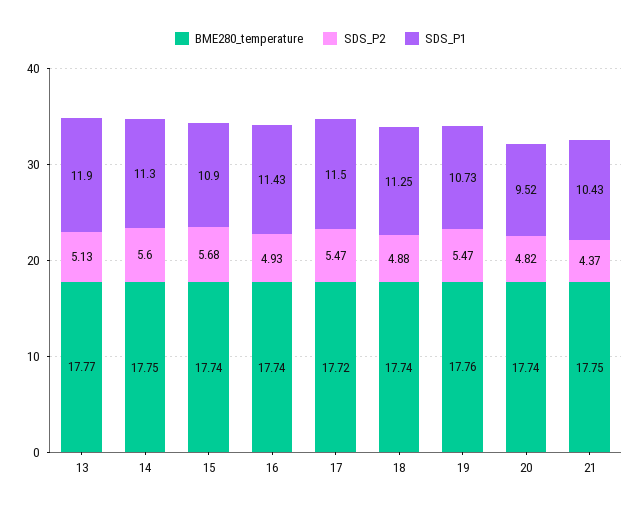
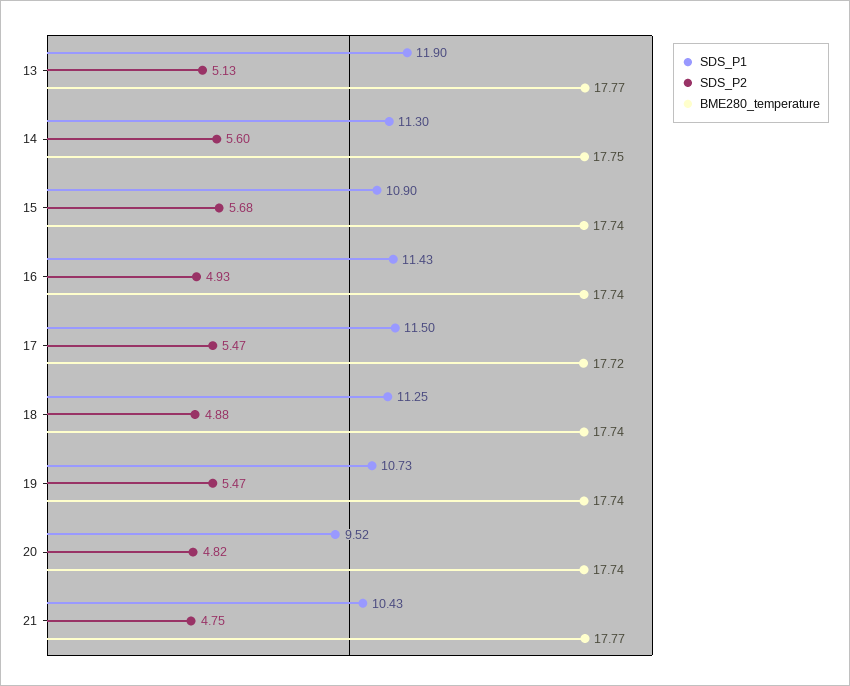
BME280_temperature, 19: 17.76 -> 17.74
BME280_temperature, 21: 17.75 -> 17.77
SDS_P2, 21: 4.37 -> 4.75

